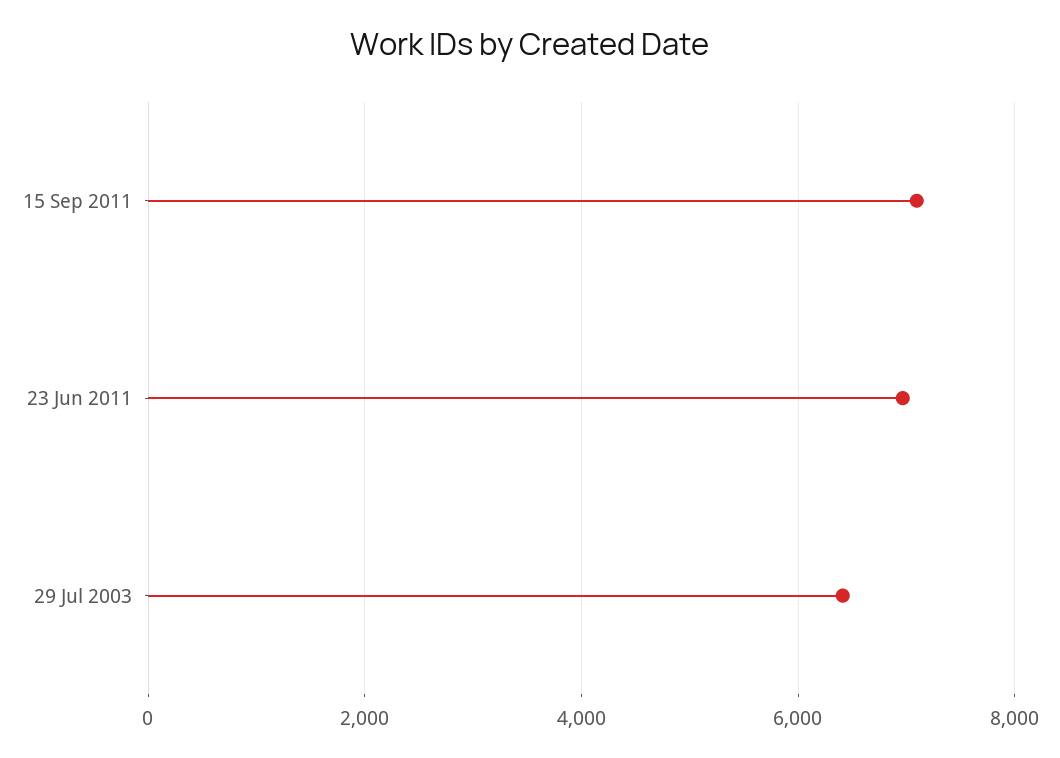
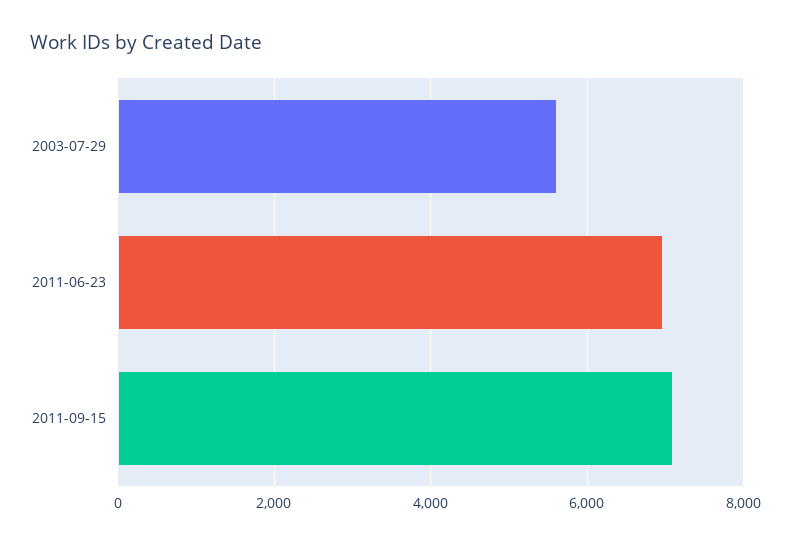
29 Jul 2003: 6400 -> 5600

